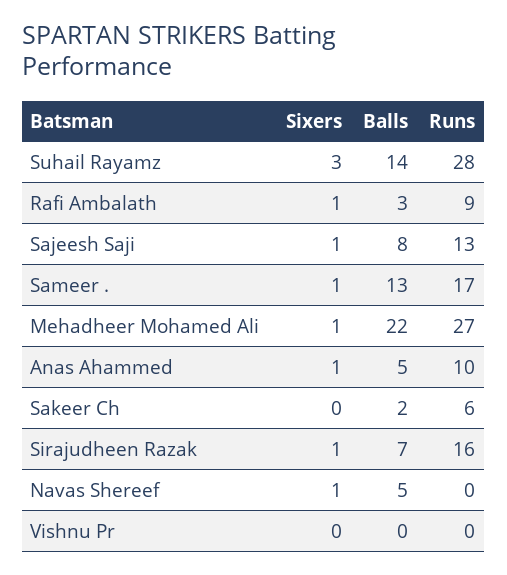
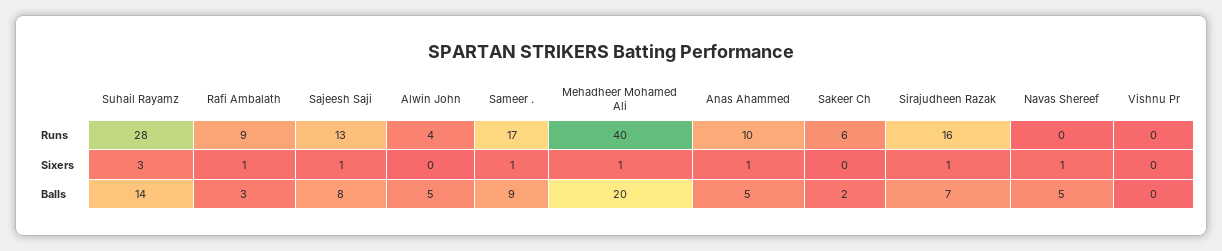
Balls, Sameer .: 13 -> 9
Balls, Mehadheer Mohamed Ali: 22 -> 20
Runs, Mehadheer Mohamed Ali: 27 -> 40
Runs, Alwin John: none -> 4
Sixers, Alwin John: none -> 0
Balls, Alwin John: none -> 5

